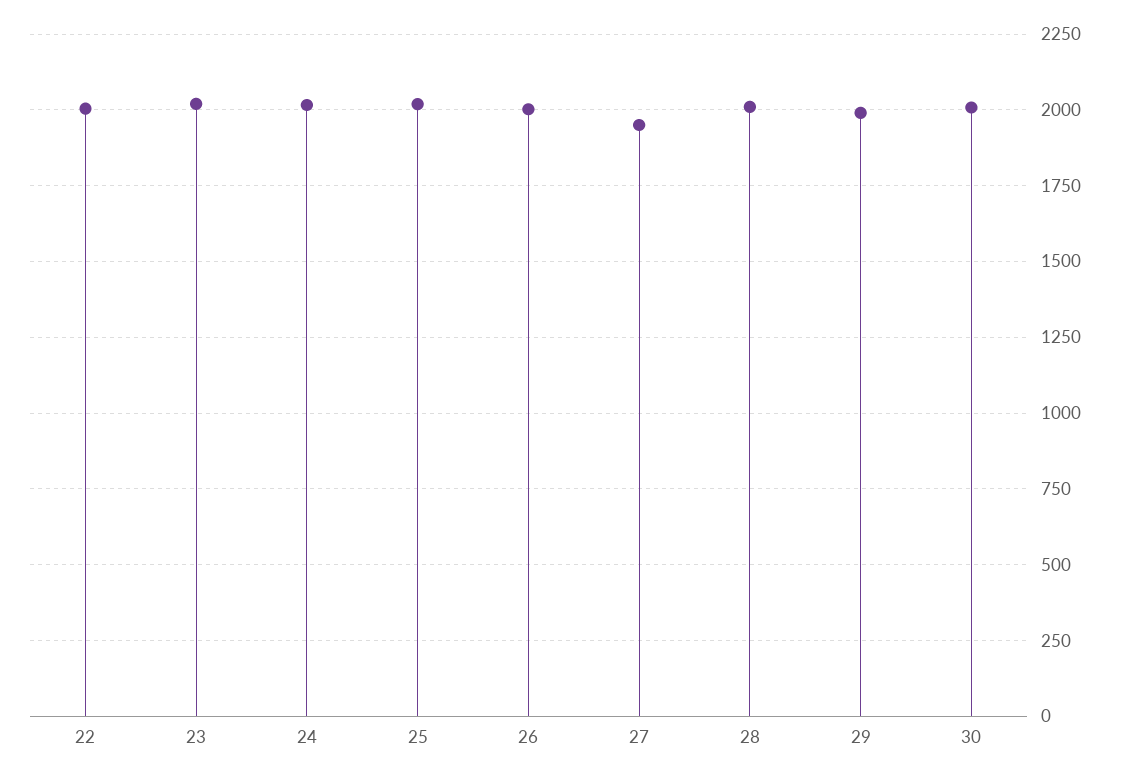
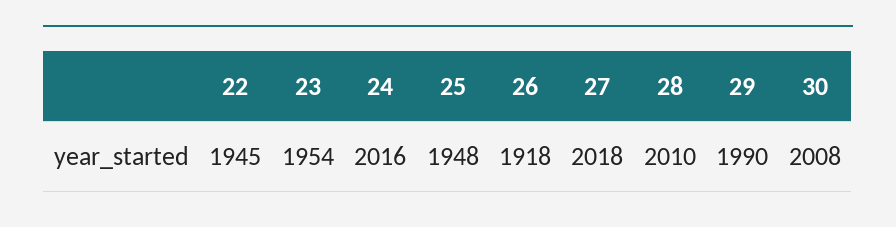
22: 2000 -> 1945
23: 2025 -> 1954
25: 2025 -> 1948
26: 2000 -> 1918
27: 1950 -> 2018

